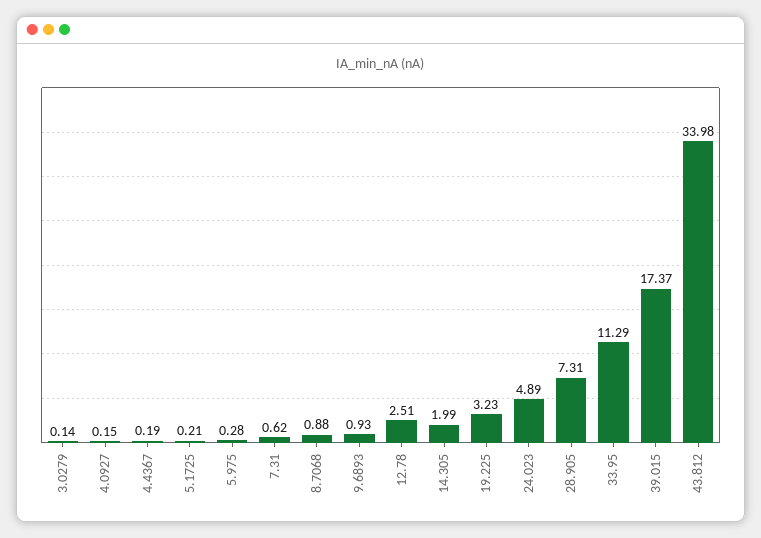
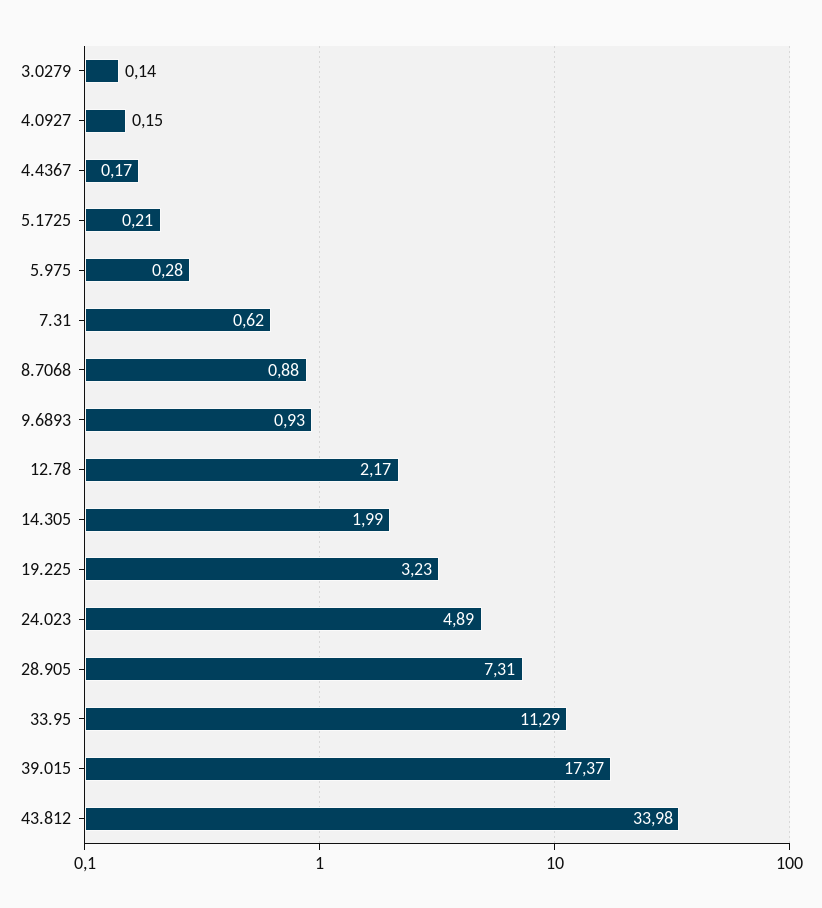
4.4367: 0.19 -> 0.17
12.78: 2.51 -> 2.17

